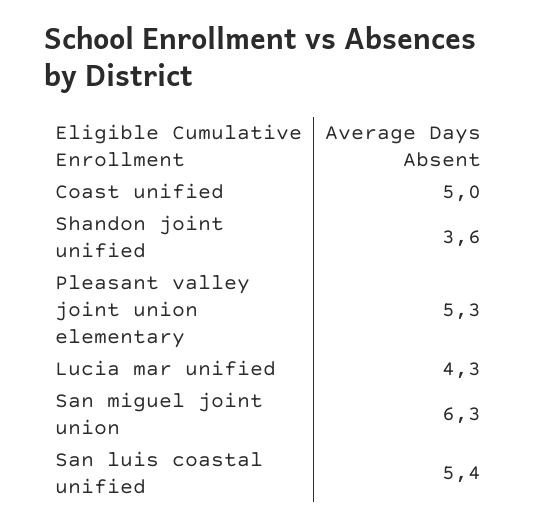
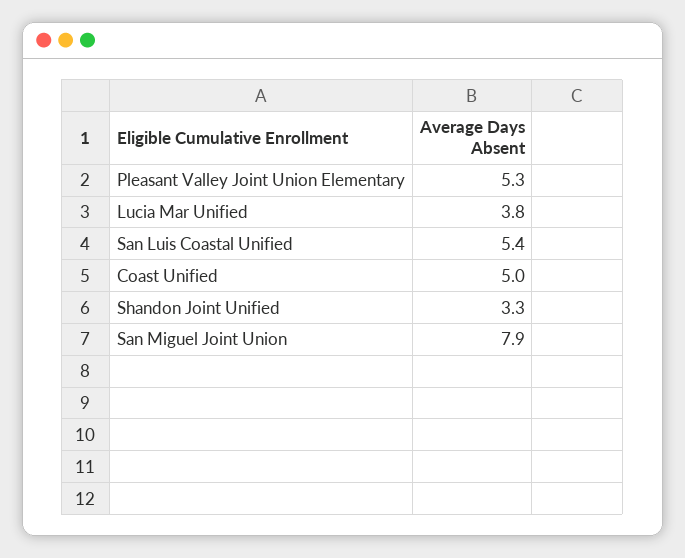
Shandon joint unified: 3.6 -> 3.3
Lucia mar unified: 4.3 -> 3.8
San miguel joint union: 6.3 -> 7.9

